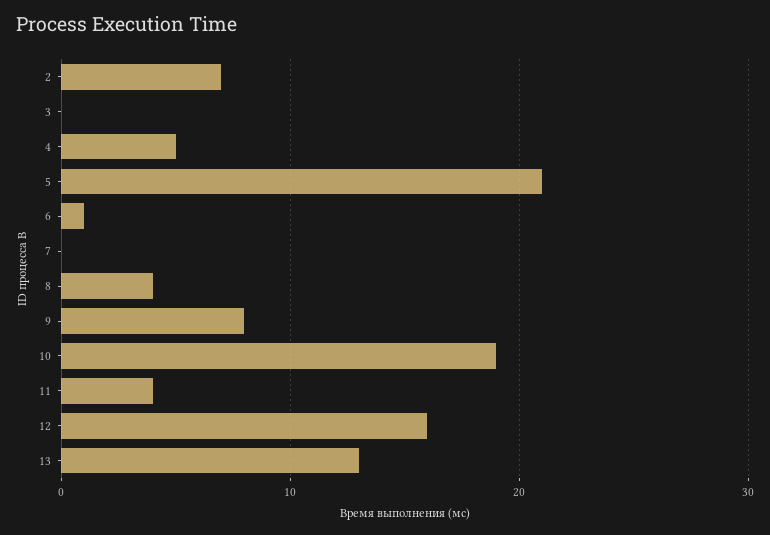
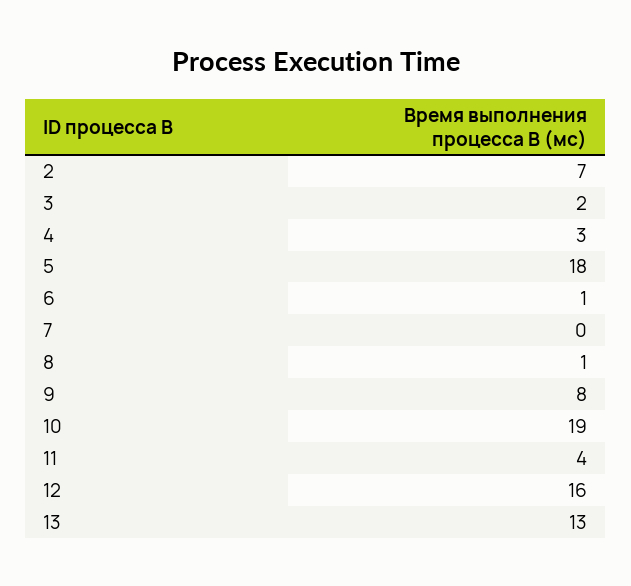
3: 0 -> 2
4: 5 -> 3
5: 21 -> 18
8: 4 -> 1

